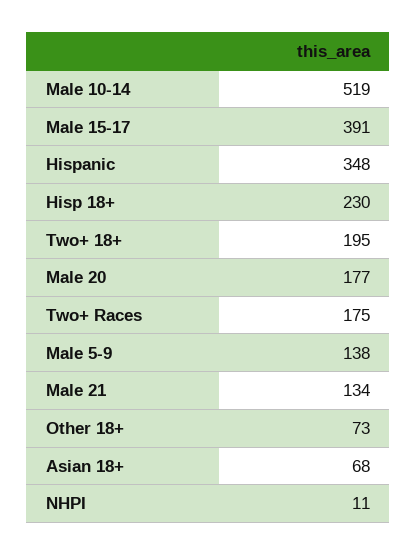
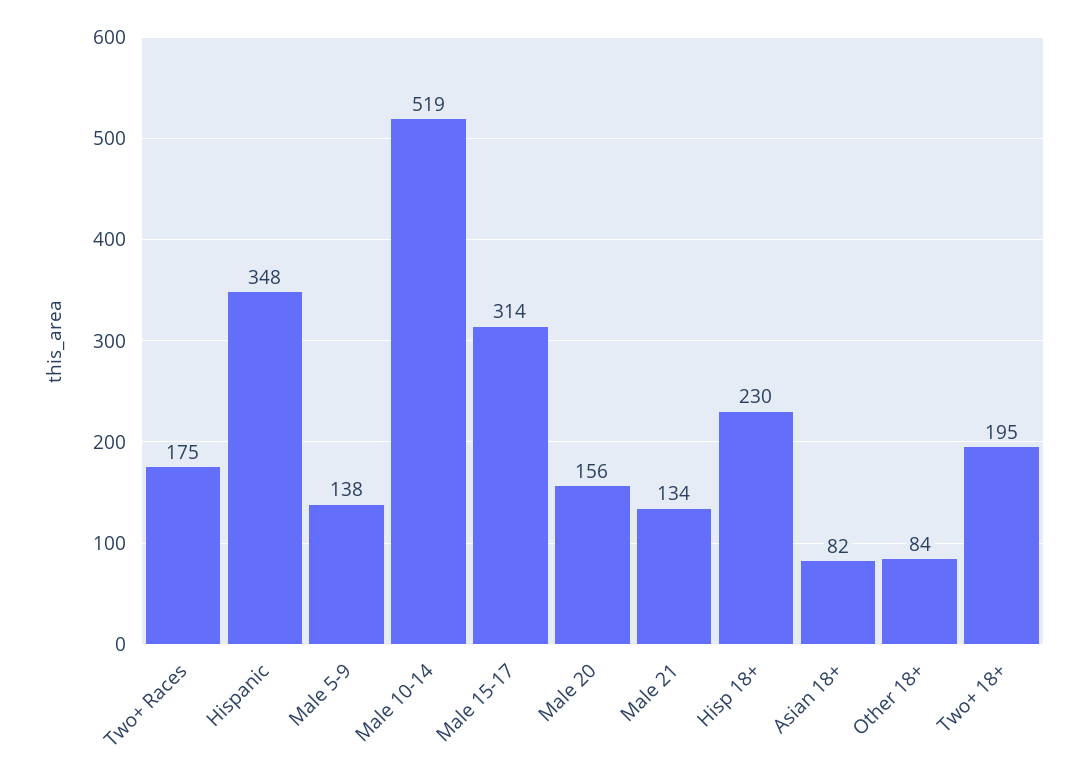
Male 15-17: 391 -> 314
Male 20: 177 -> 156
Other 18+: 73 -> 84
Asian 18+: 68 -> 82
NHPI: 11 -> none

